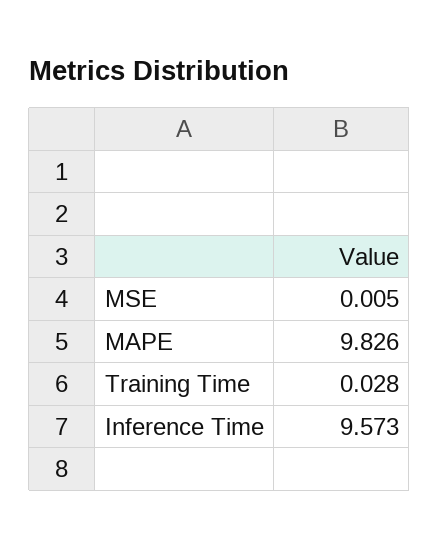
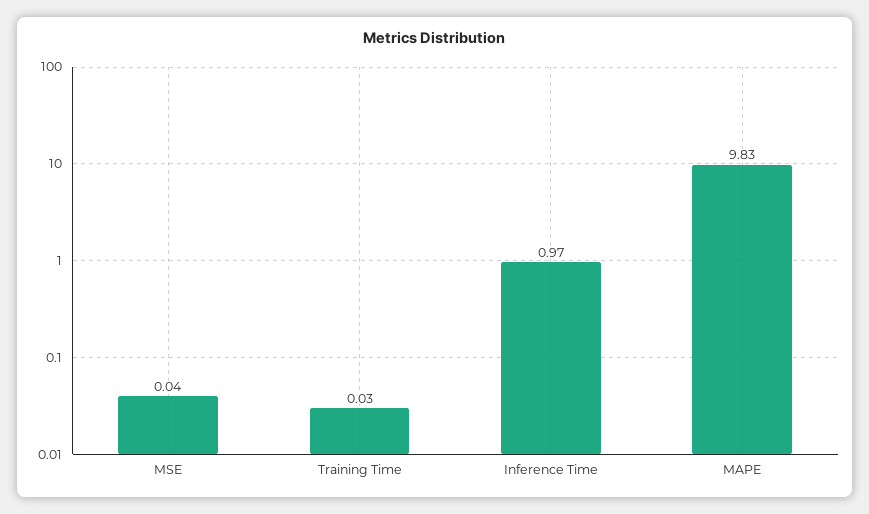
MSE: 0.005 -> 0.04
Inference Time: 9.573 -> 0.97

